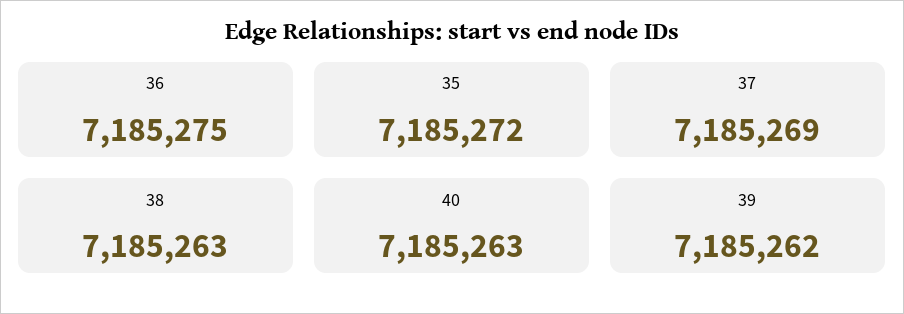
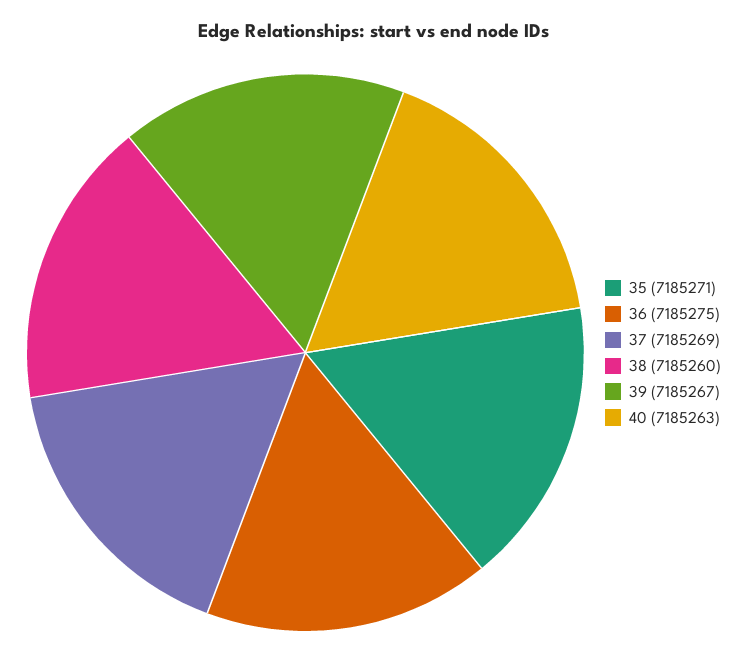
35: 7185272 -> 7185271
38: 7185263 -> 7185260
39: 7185262 -> 7185267

